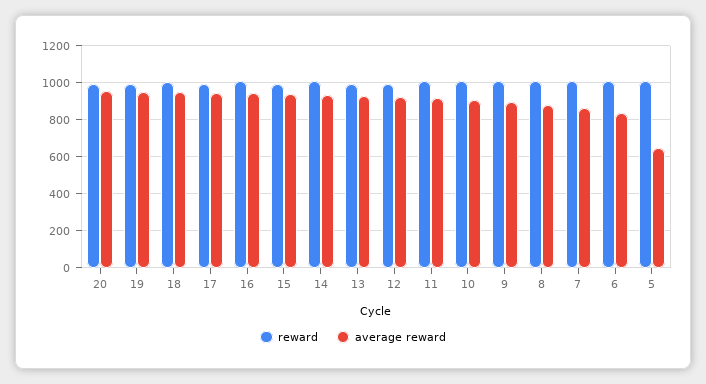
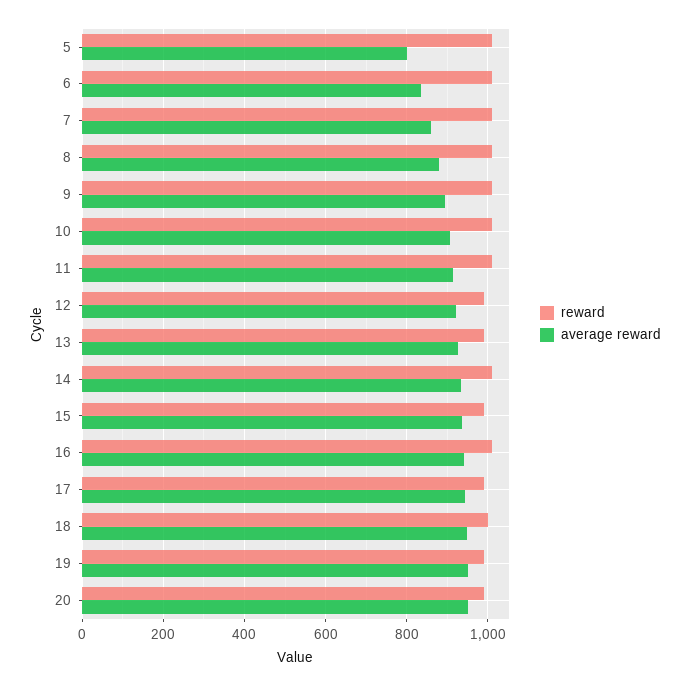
average reward, 5: 650 -> 800

